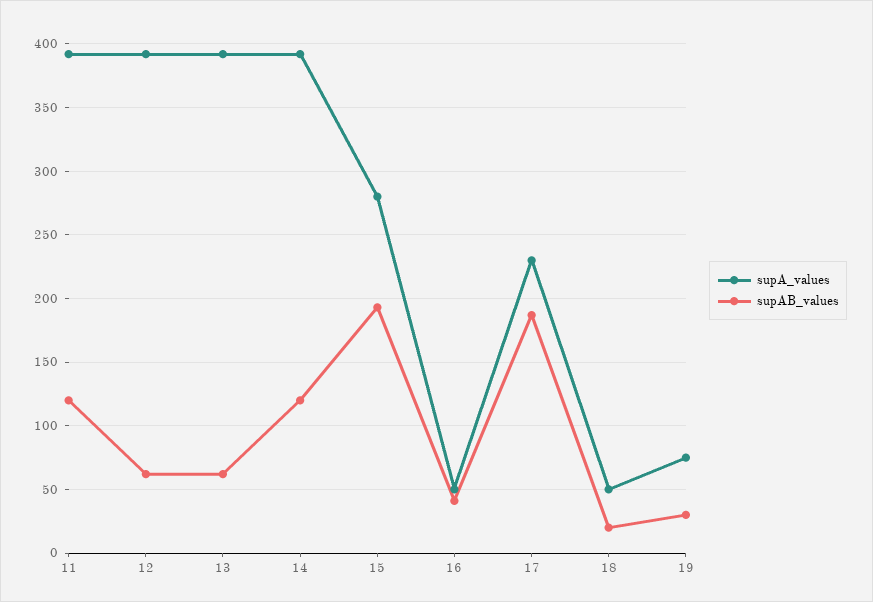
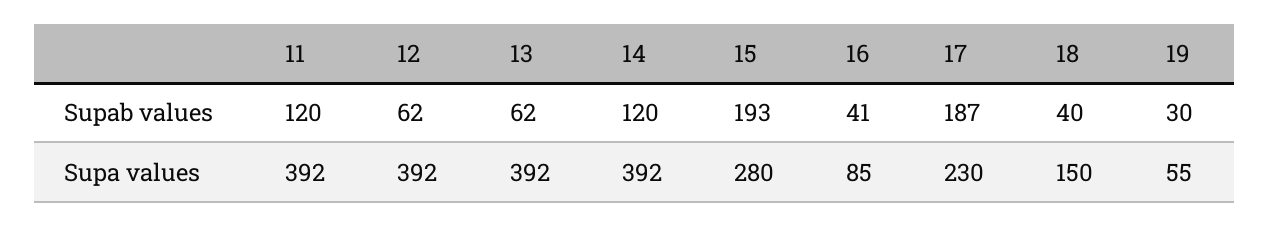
supA_values, 16: 50 -> 85
supA_values, 18: 50 -> 150
supAB_values, 18: 20 -> 40
supA_values, 19: 75 -> 55

